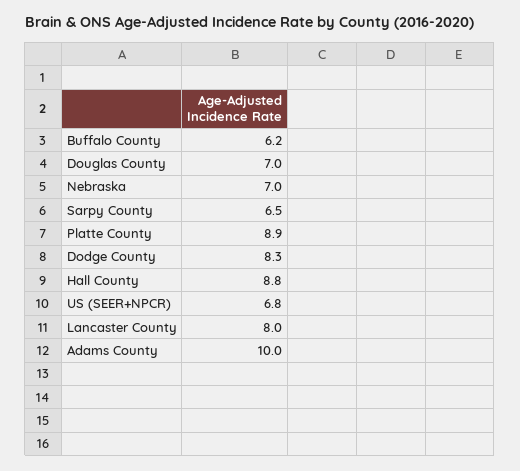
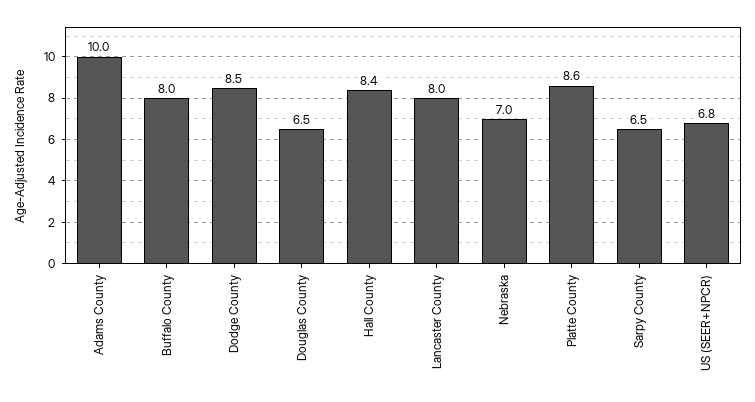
Buffalo County: 6.2 -> 8
Douglas County: 7 -> 6.5
Platte County: 8.9 -> 8.6
Dodge County: 8.3 -> 8.5
Hall County: 8.8 -> 8.4

